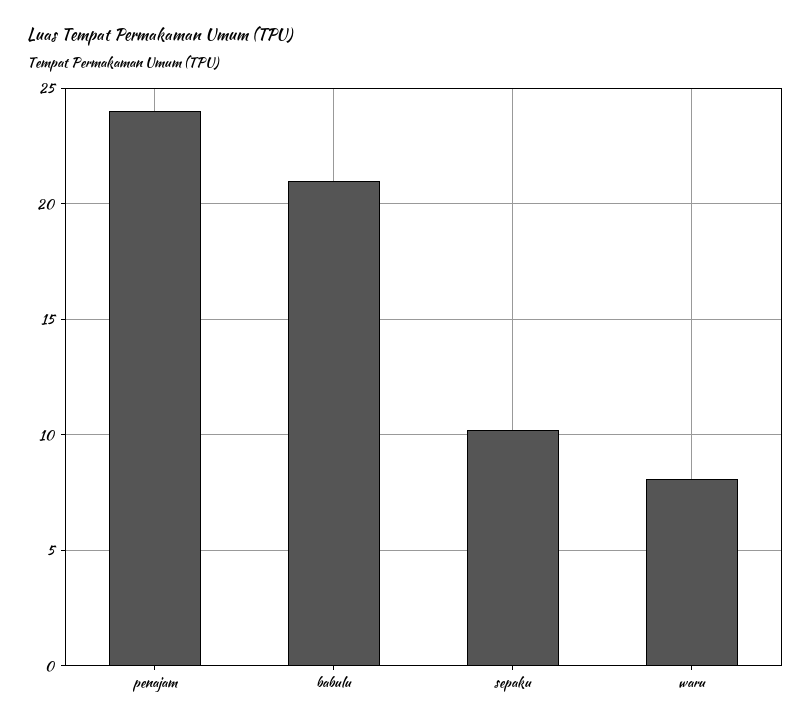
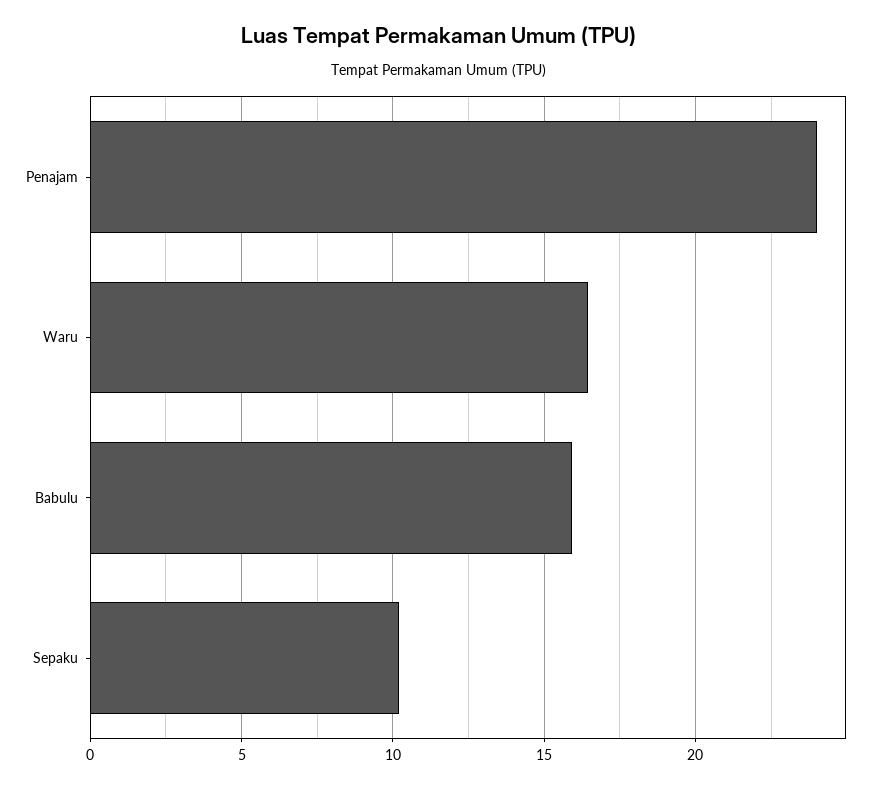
babulu: 21 -> 16
waru: 8 -> 16.5

